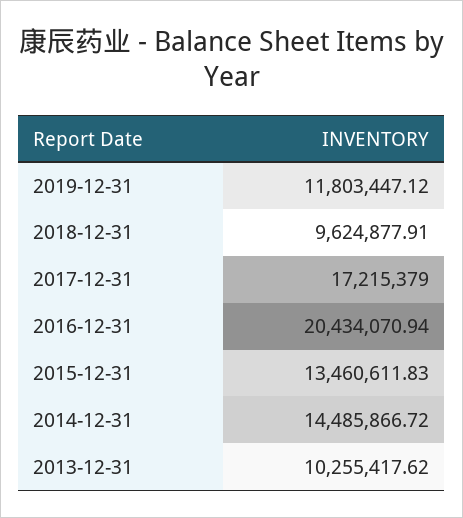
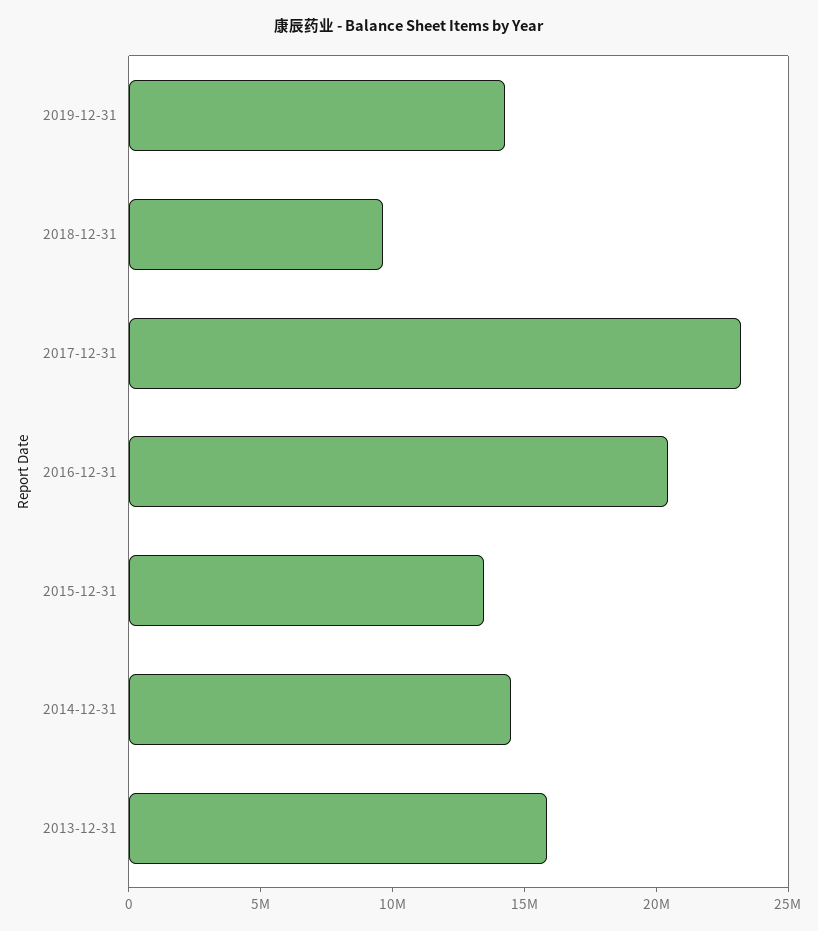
2019-12-31: 11803447.12 -> 14000000
2017-12-31: 17215379 -> 23000000
2013-12-31: 10255417.62 -> 16000000

